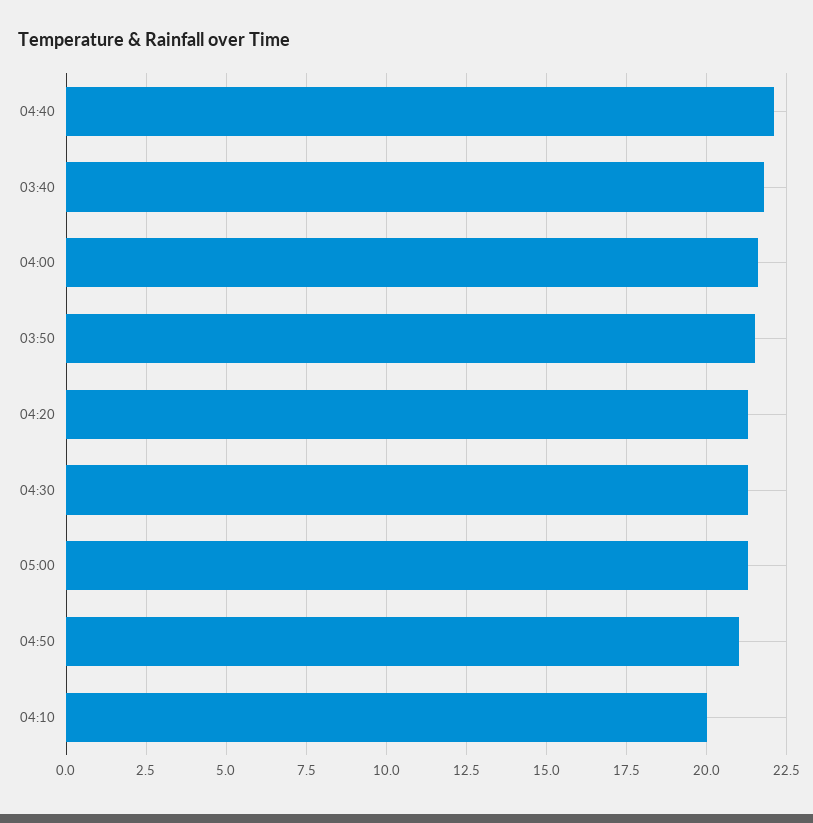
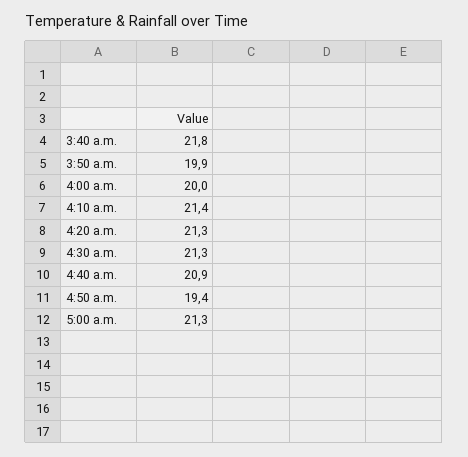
04:40: 22 -> 20.9
04:00: 21.5 -> 20
03:50: 21.5 -> 19.9
04:50: 21 -> 19.4
04:10: 20 -> 21.4

